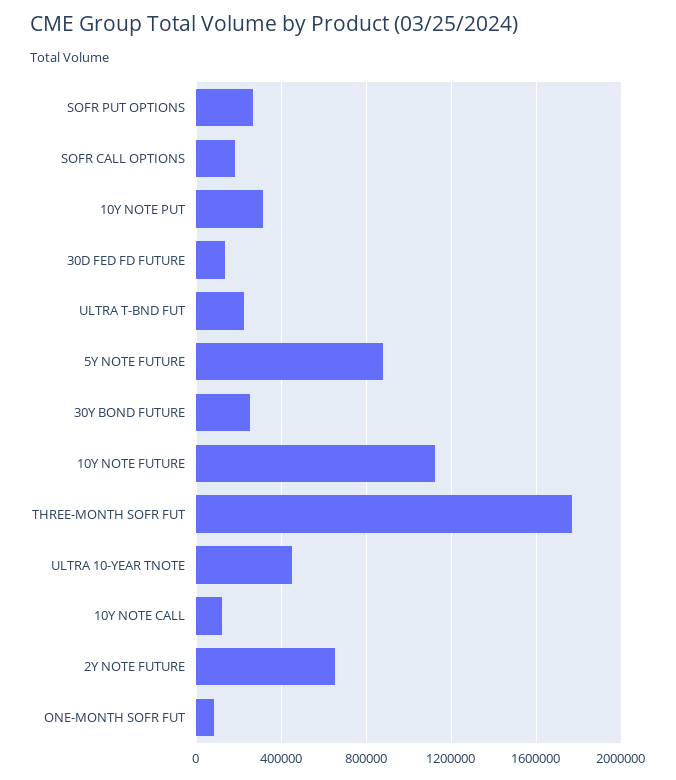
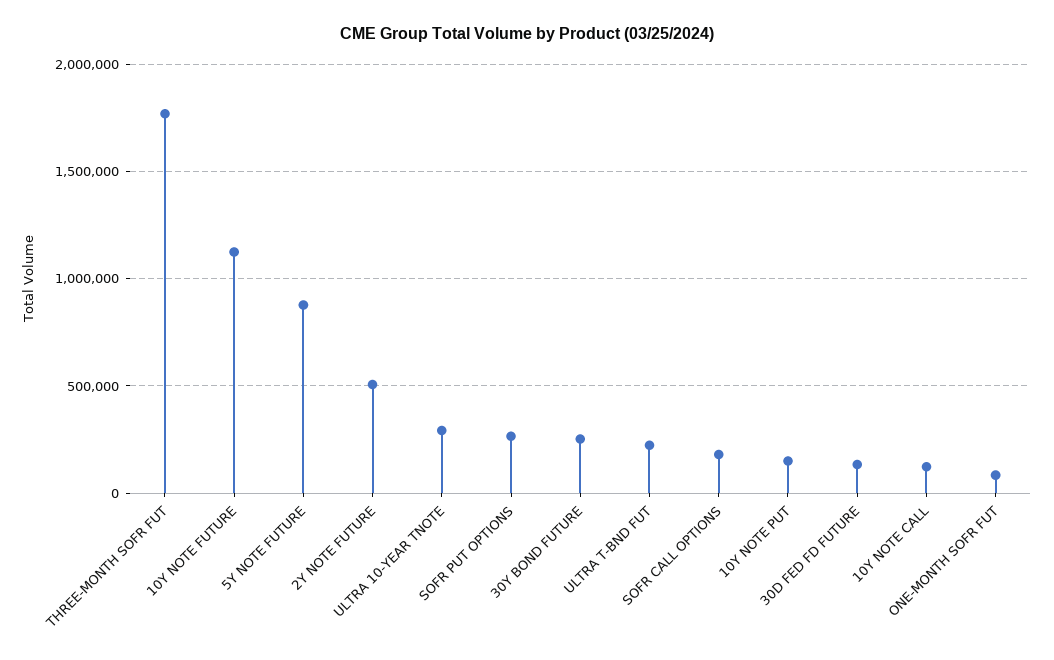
10Y NOTE PUT: 300000 -> 150000
ULTRA 10-YEAR TNOTE: 450000 -> 300000
2Y NOTE FUTURE: 650000 -> 500000

